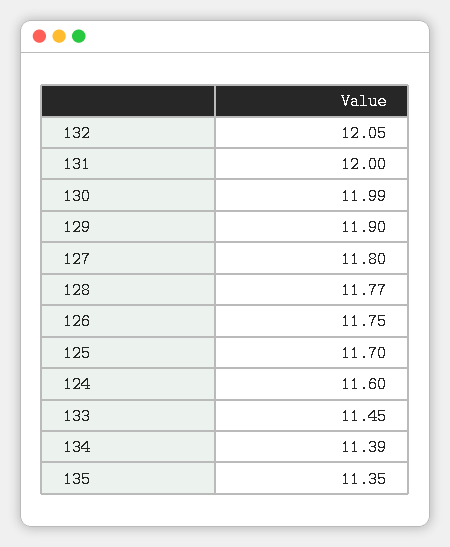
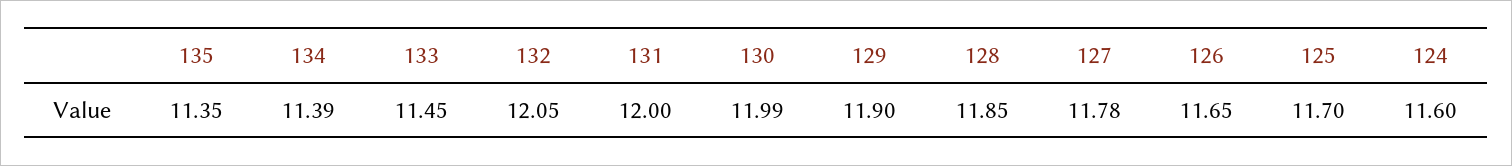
127: 11.8 -> 11.78
128: 11.77 -> 11.85
126: 11.75 -> 11.65

